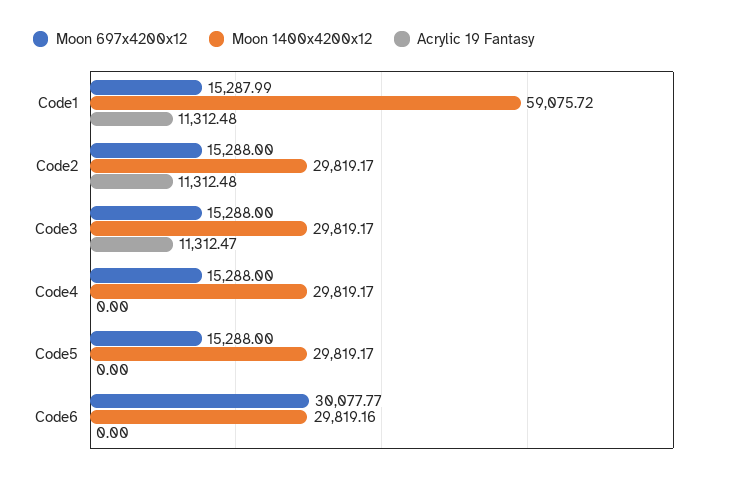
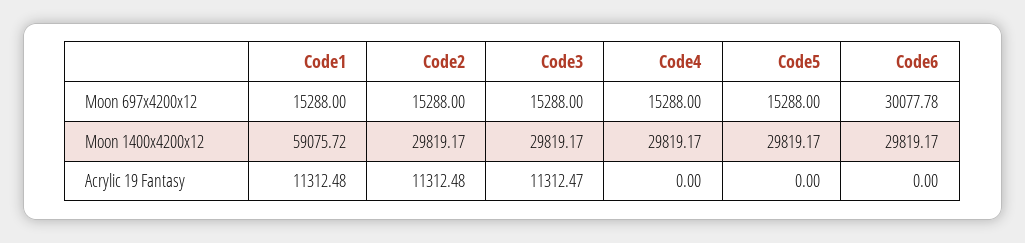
Moon 697x4200x12, Code1: 15287.99 -> 15288
Moon 697x4200x12, Code6: 30077.77 -> 30077.78
Moon 1400x4200x12, Code6: 29819.16 -> 29819.17

